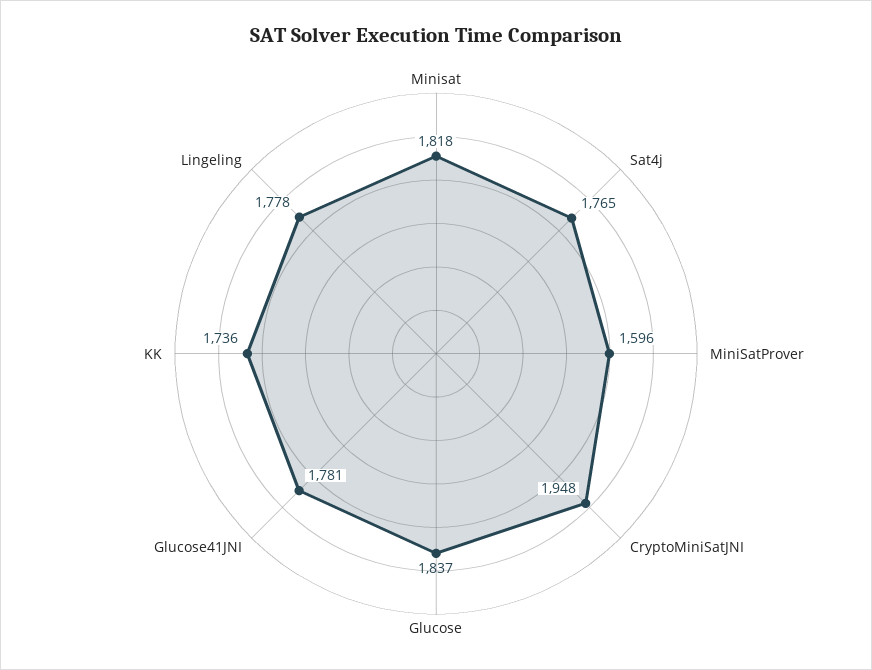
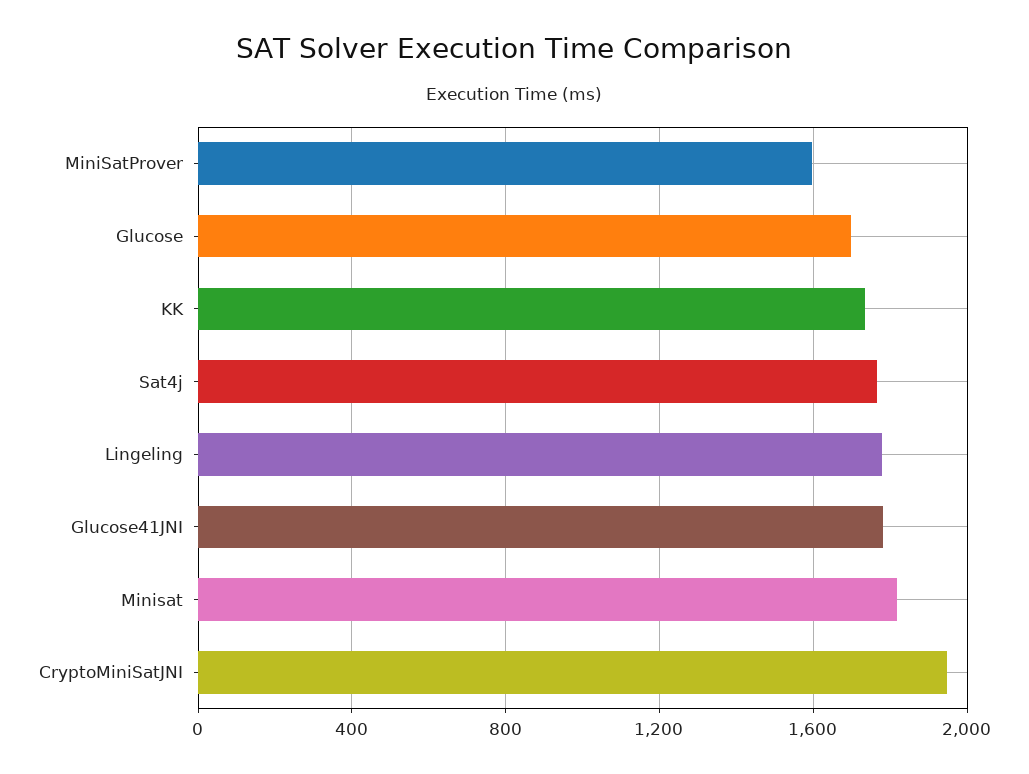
Glucose: 1837 -> 1700

